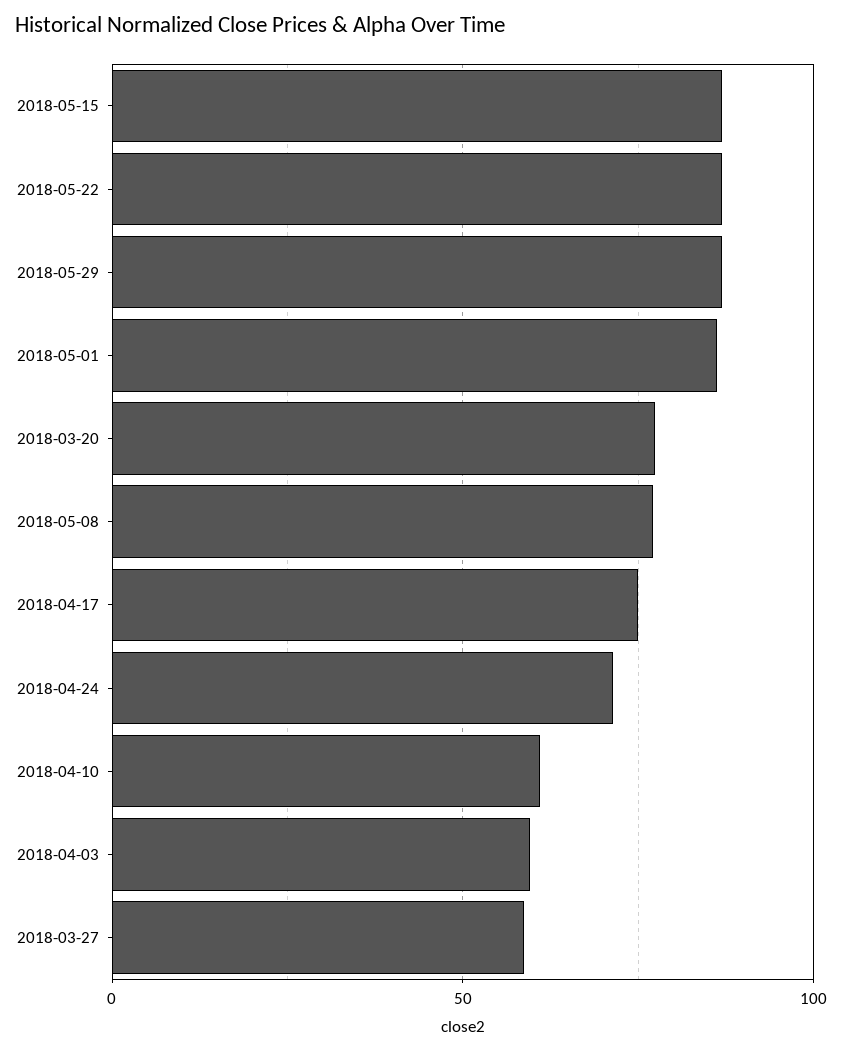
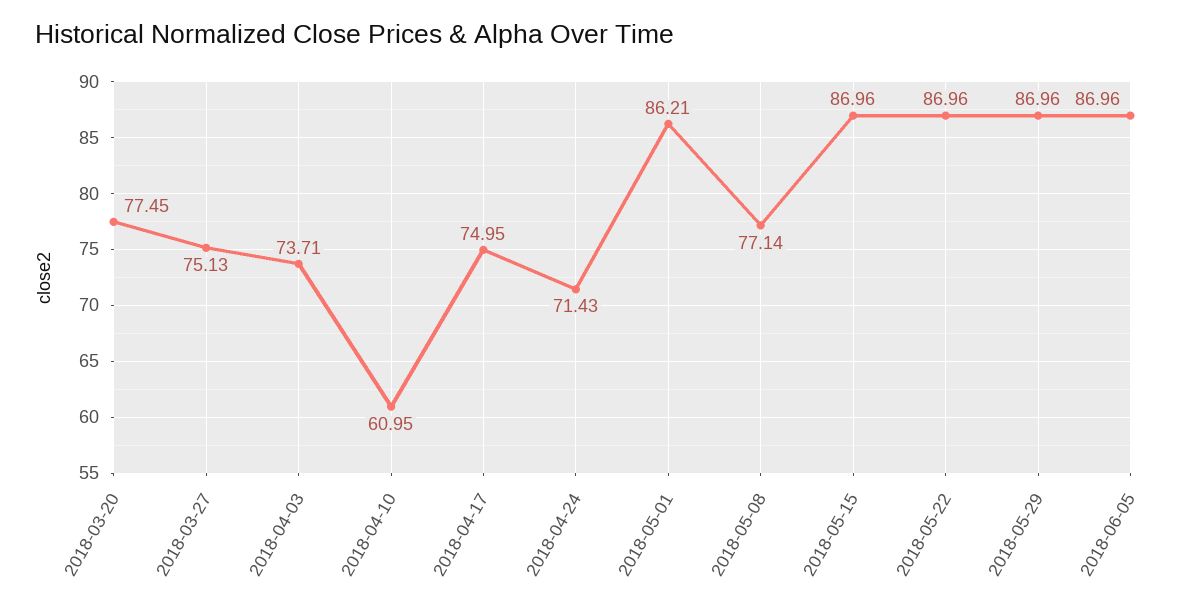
2018-04-03: 60 -> 73.71
2018-03-27: 60 -> 75.13
2018-06-05: none -> 86.96

